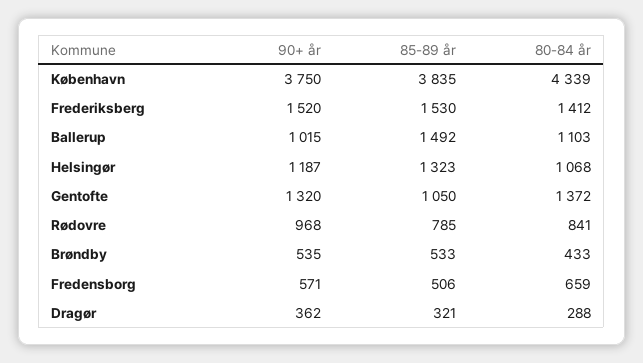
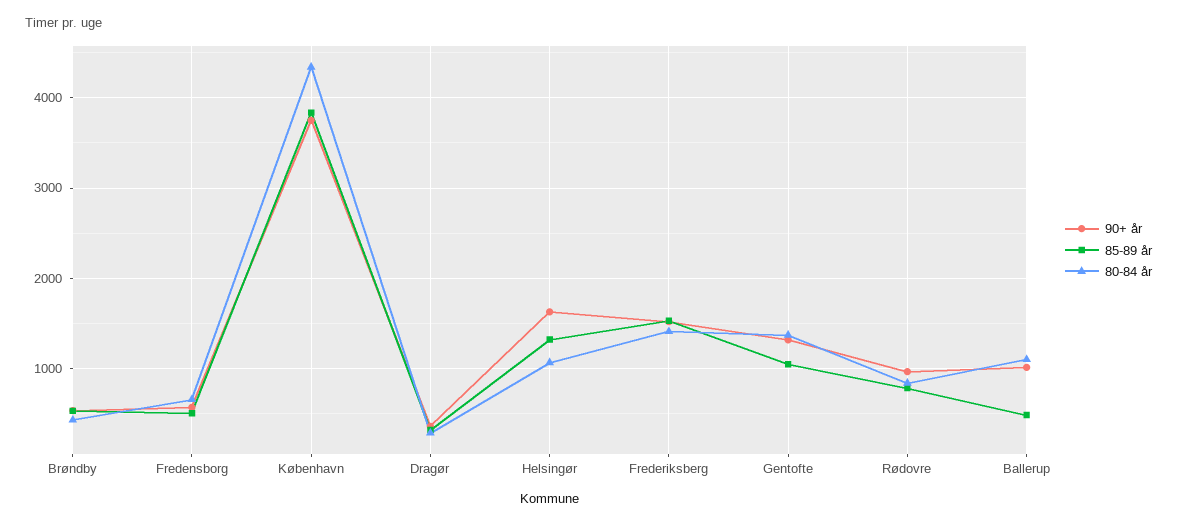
85-89 år, Ballerup: 1492 -> 500
90+ år, Helsingør: 1187 -> 1600

